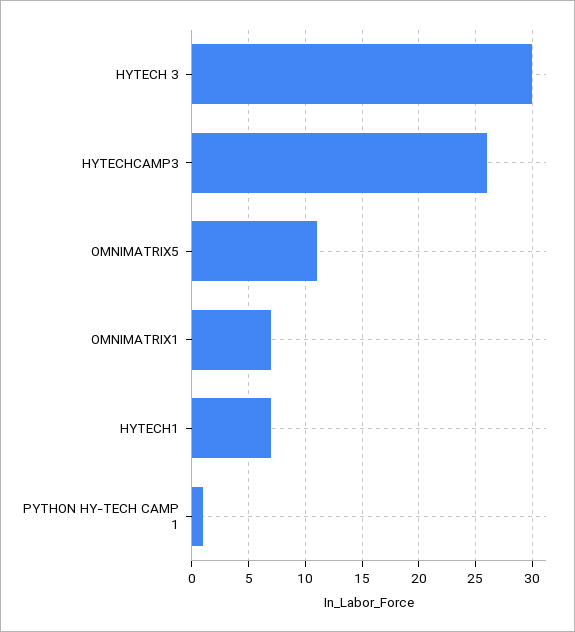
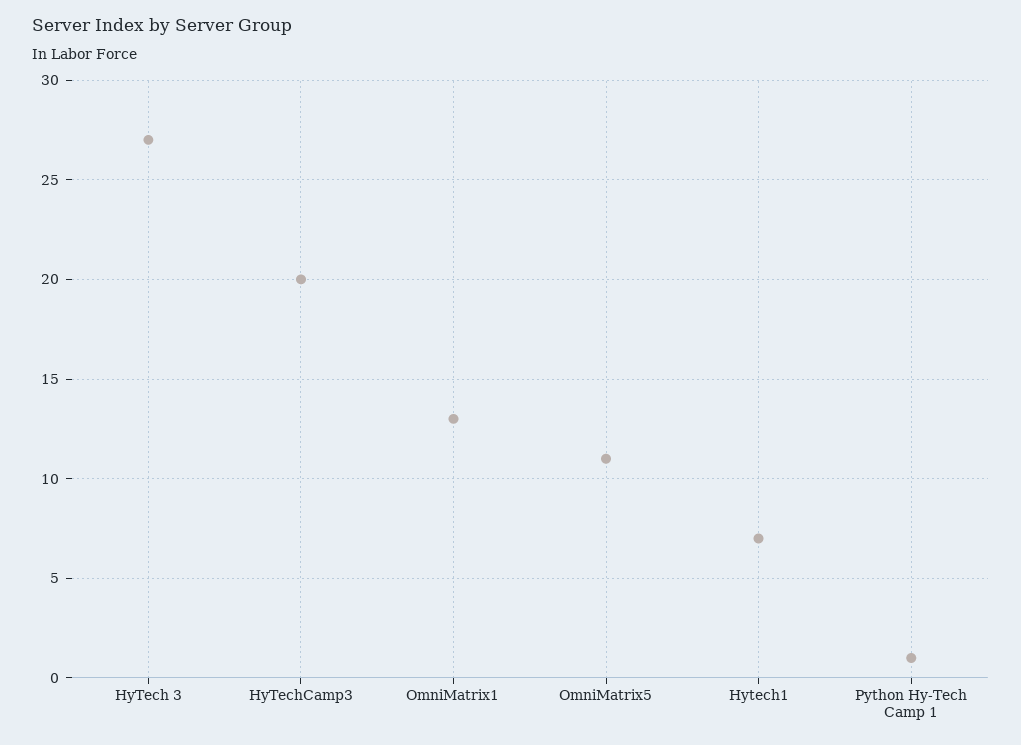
HYTECH 3: 30 -> 27
HYTECHCAMP3: 26 -> 20
OMNIMATRIX1: 7 -> 13

